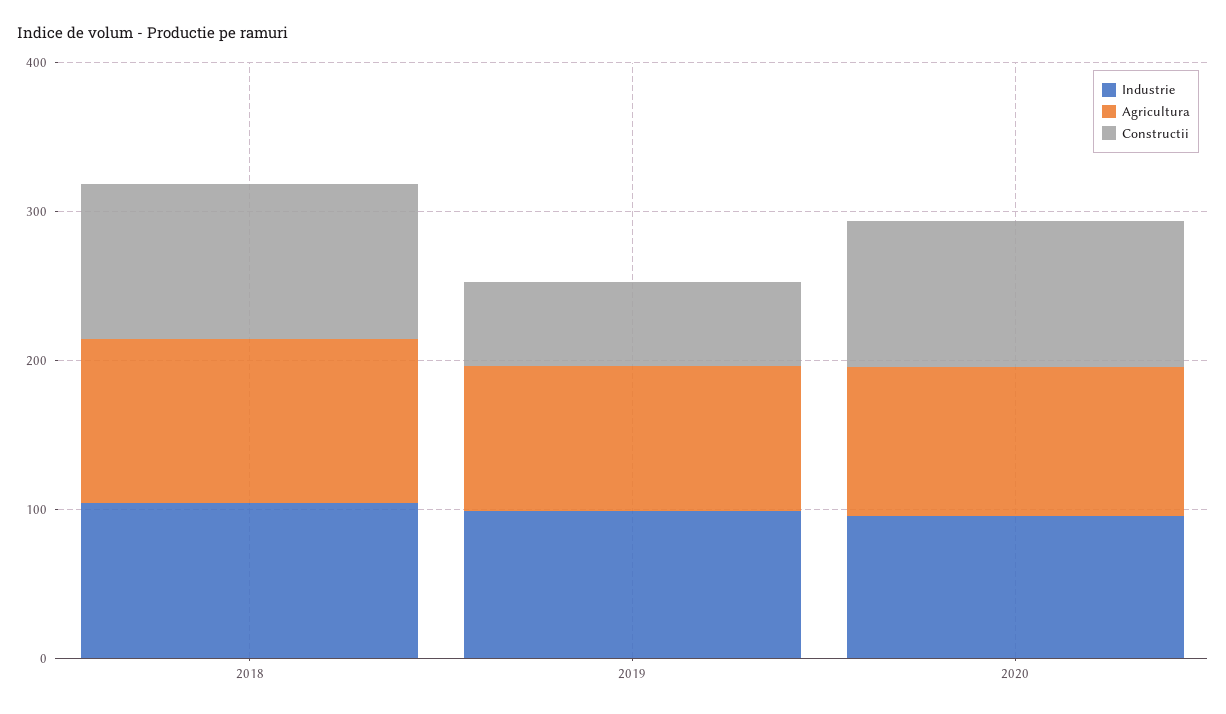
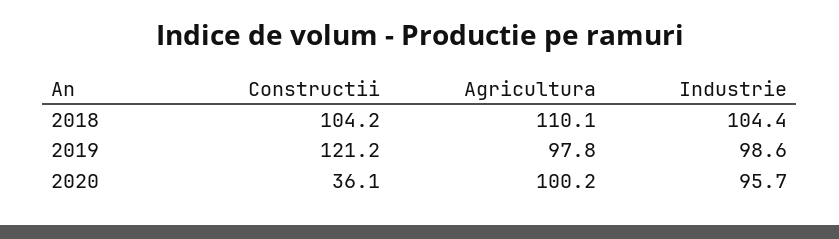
Constructii, 2019: 60 -> 121.2
Constructii, 2020: 100 -> 36.1

